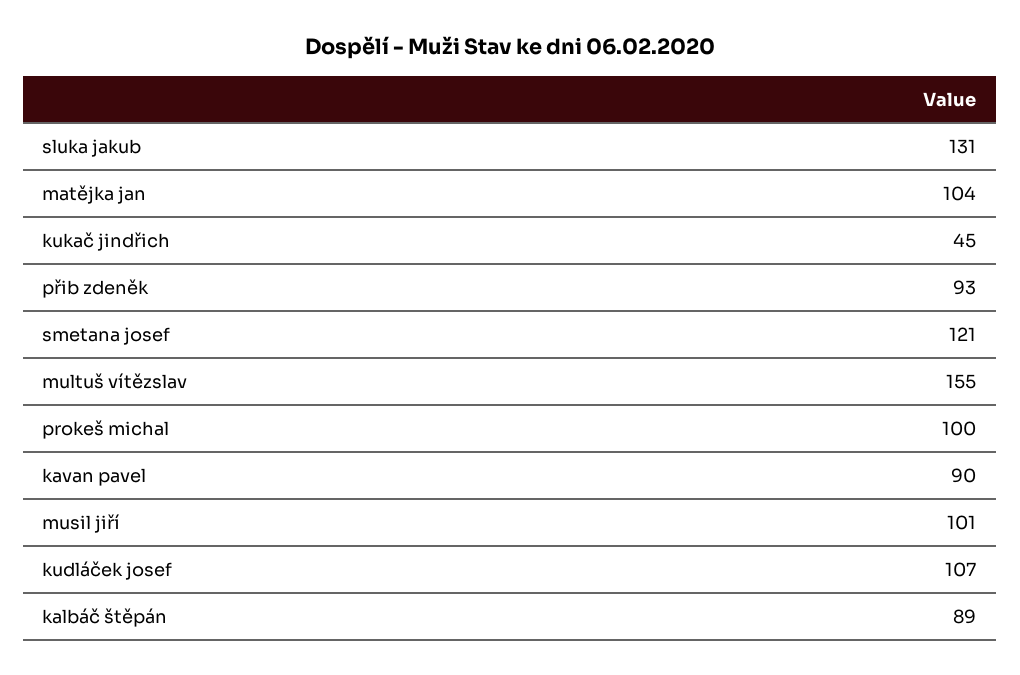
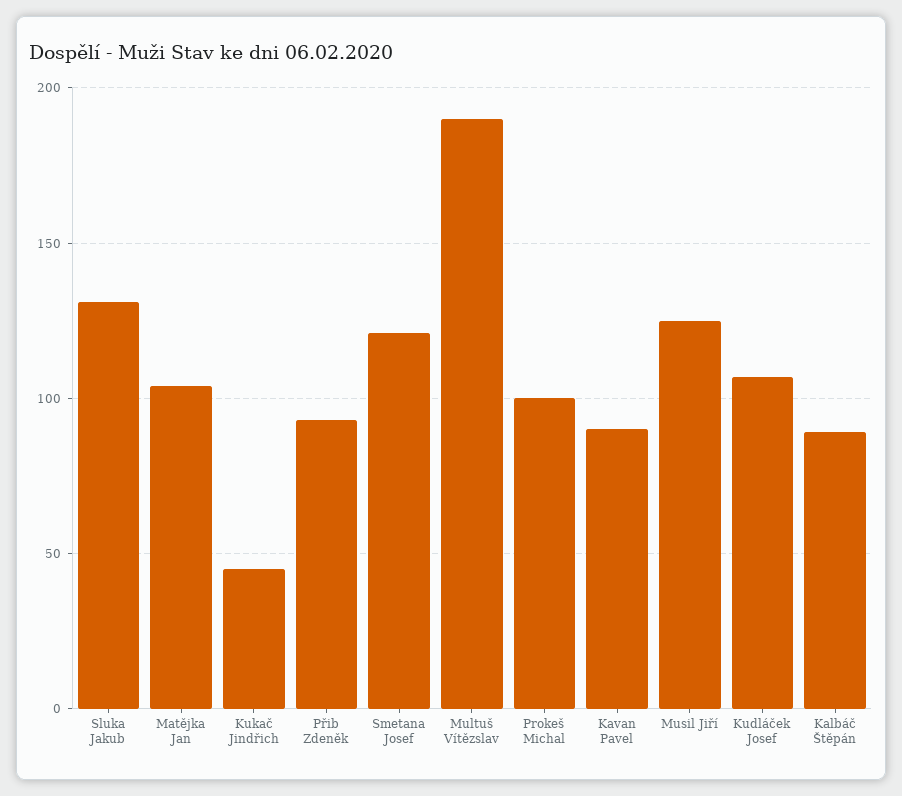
multuš vítězslav: 155 -> 190
musil jiří: 101 -> 125

